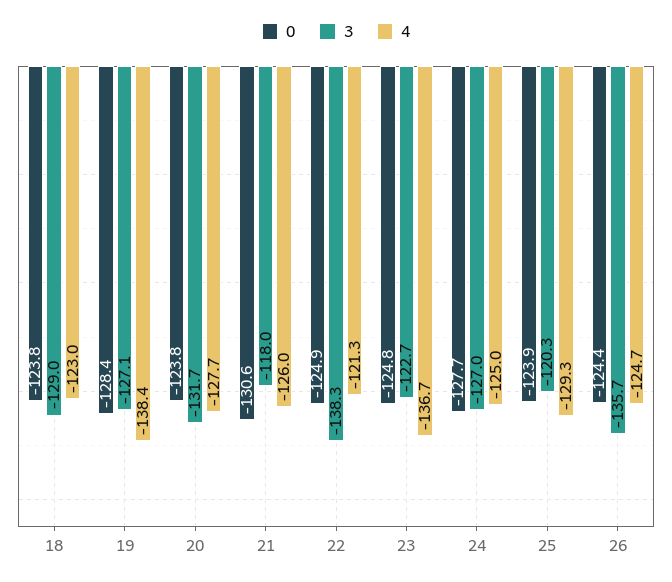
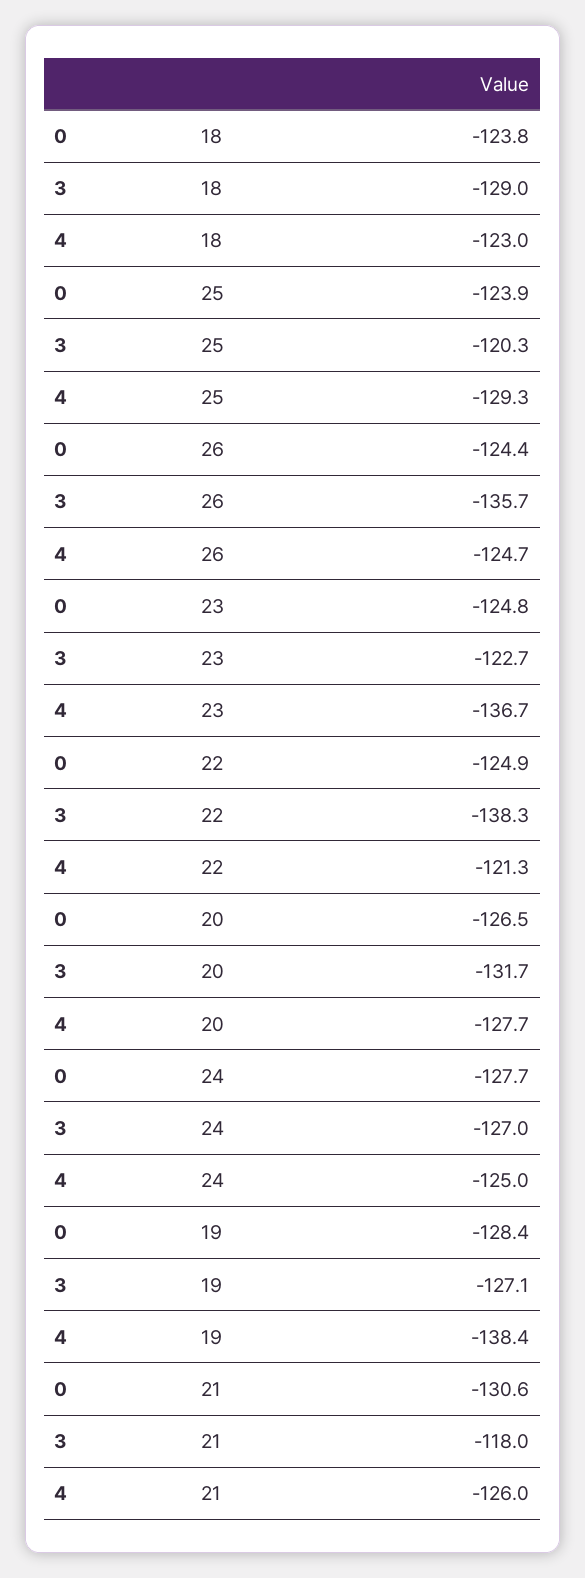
0, 20: -123.8 -> -126.5

